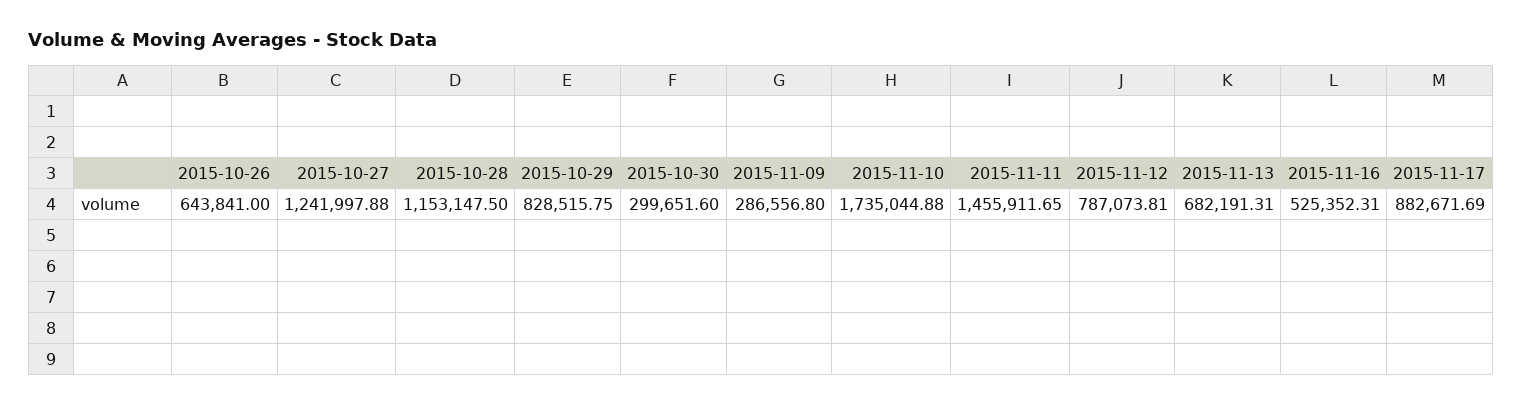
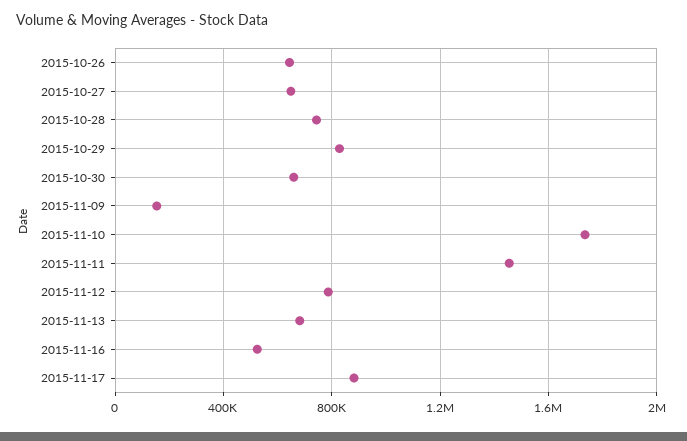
2015-10-27: 1241997.88 -> 650000
2015-10-28: 1153147.5 -> 750000
2015-10-30: 299651.6 -> 650000
2015-11-09: 286556.8 -> 150000

